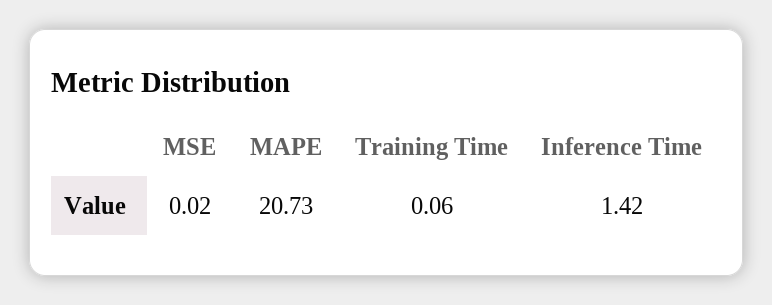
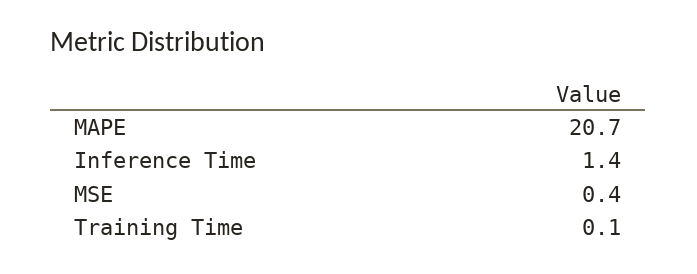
MSE: 0.02 -> 0.4

